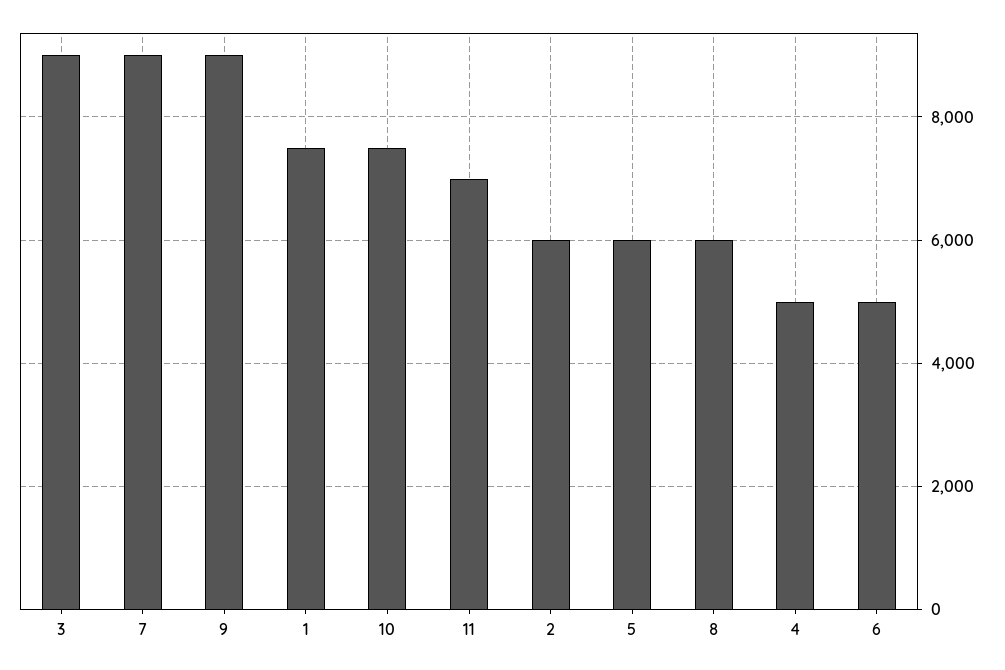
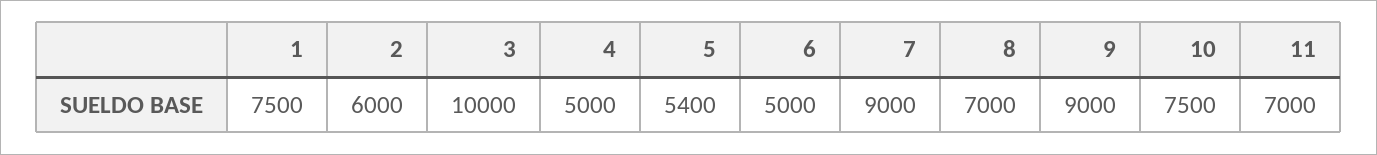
3: 9000 -> 10000
5: 6000 -> 5400
8: 6000 -> 7000

